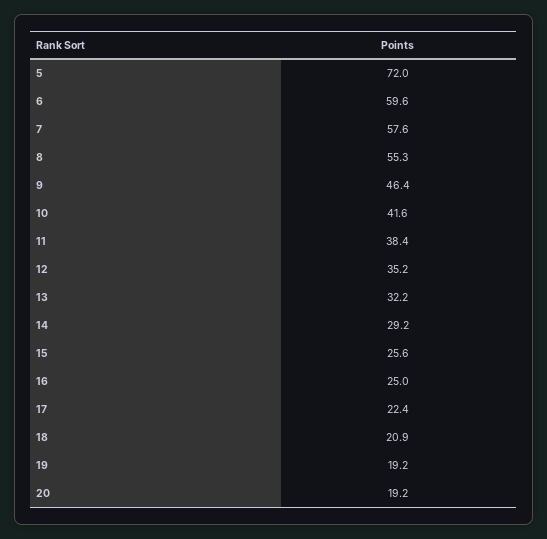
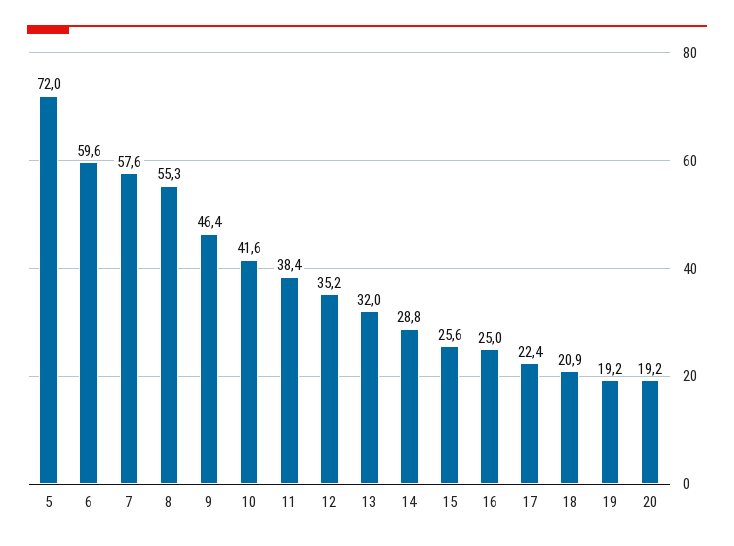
13: 32.2 -> 32
14: 29.2 -> 28.8

